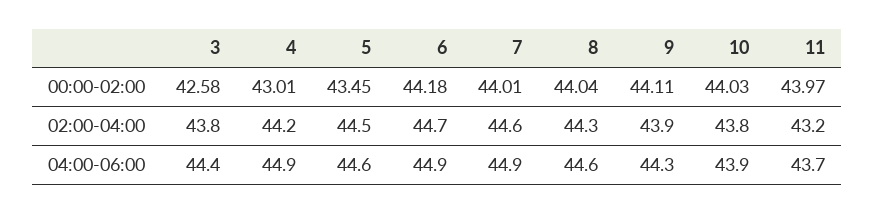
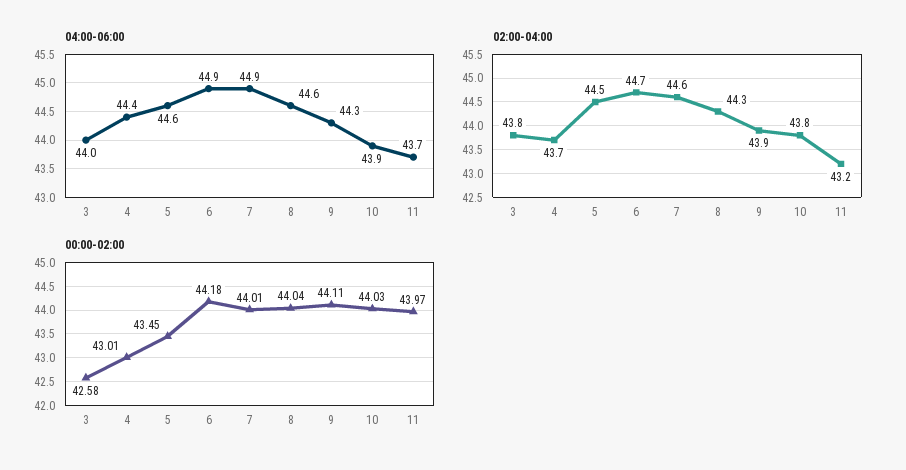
02:00-04:00, 4: 44.2 -> 43.7
04:00-06:00, 3: 44.4 -> 44
04:00-06:00, 4: 44.9 -> 44.4

